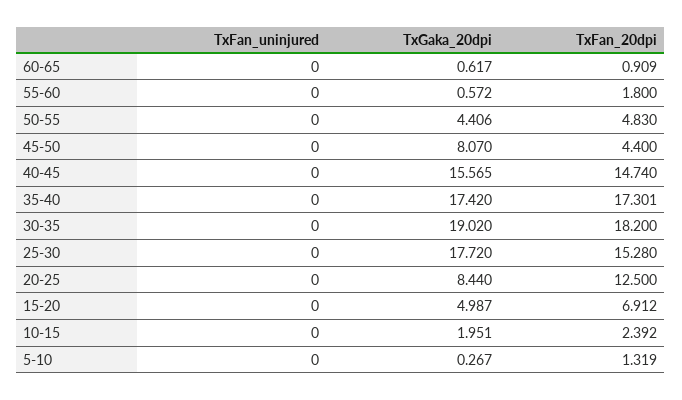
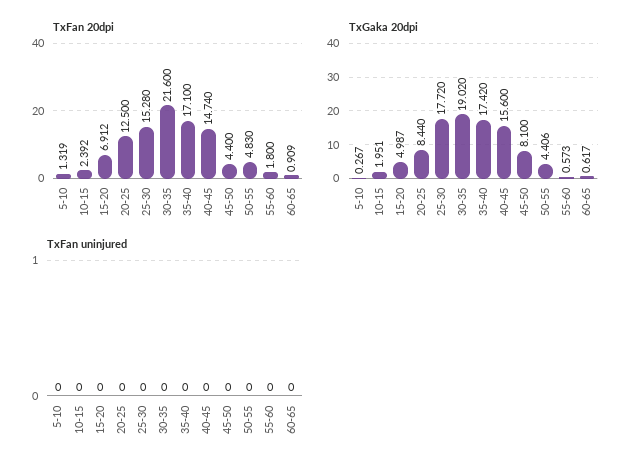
TxGaka_20dpi, 55-60: 0.572 -> 0.573
TxGaka_20dpi, 45-50: 8.07 -> 8.1
TxGaka_20dpi, 40-45: 15.565 -> 15.6
TxFan_20dpi, 35-40: 17.301 -> 17.1
TxFan_20dpi, 30-35: 18.2 -> 21.6

